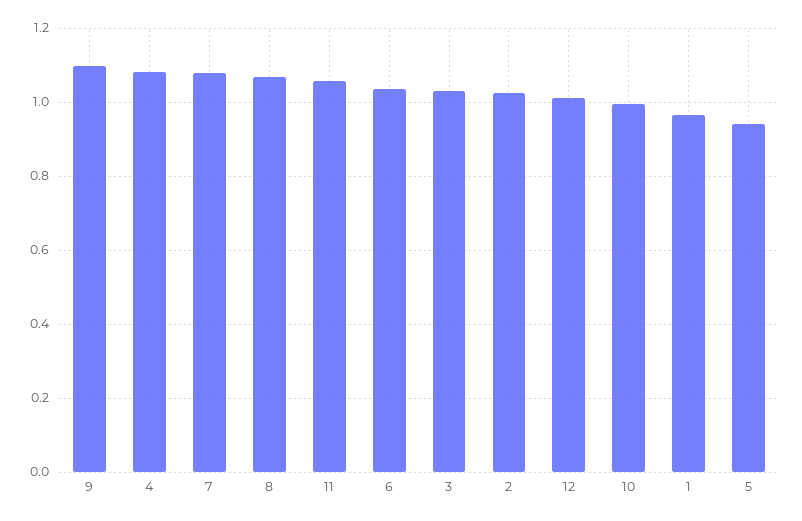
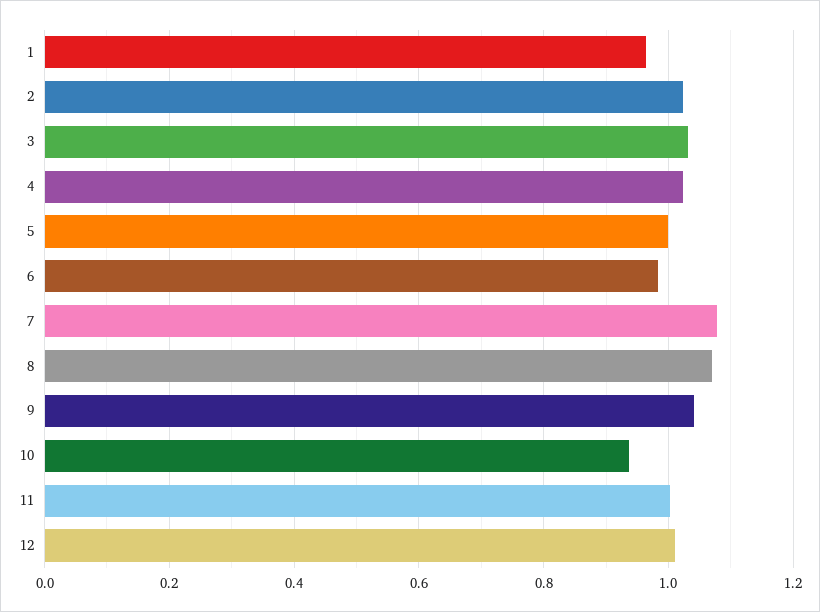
9: 1.1 -> 1.04
4: 1.08 -> 1.02
11: 1.06 -> 1
6: 1.04 -> 0.98
10: 1 -> 0.94
5: 0.94 -> 1

